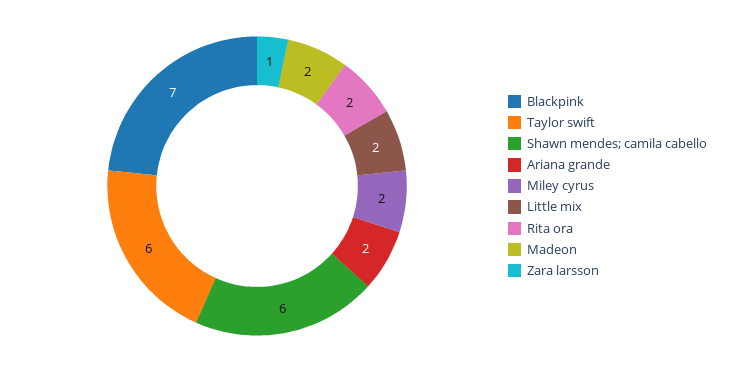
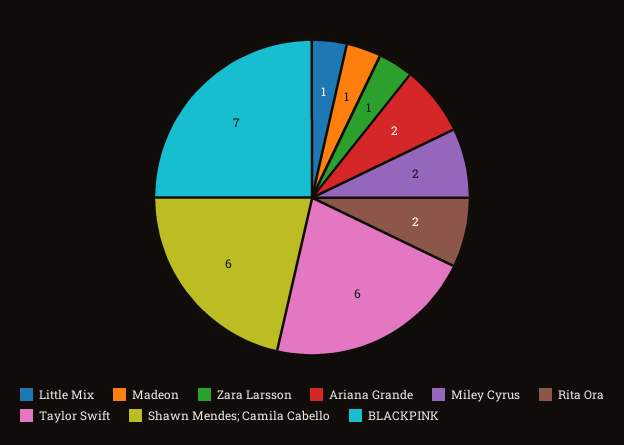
Little mix: 2 -> 1
Madeon: 2 -> 1

